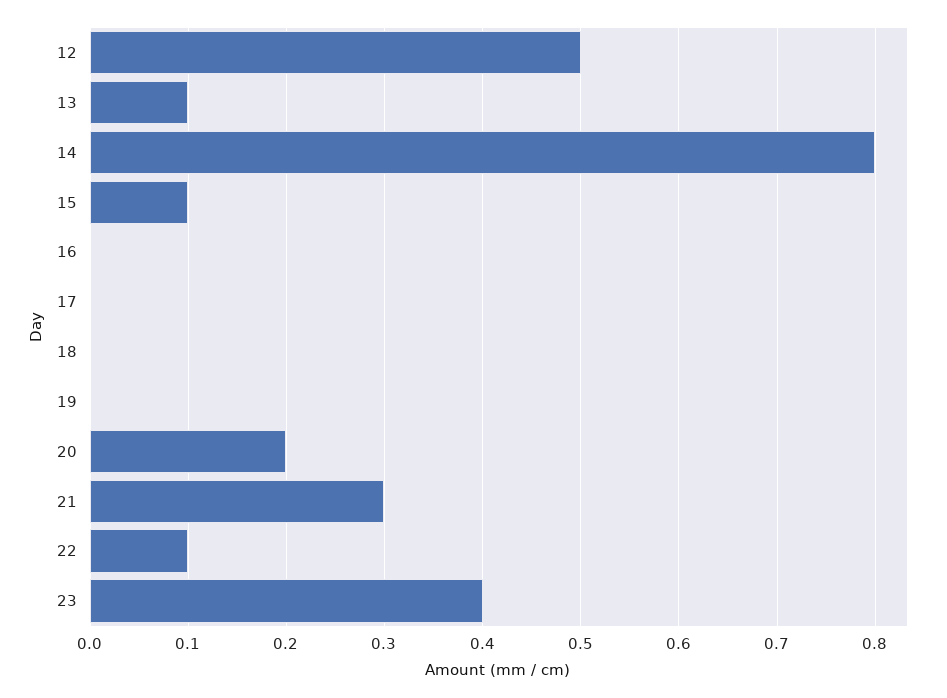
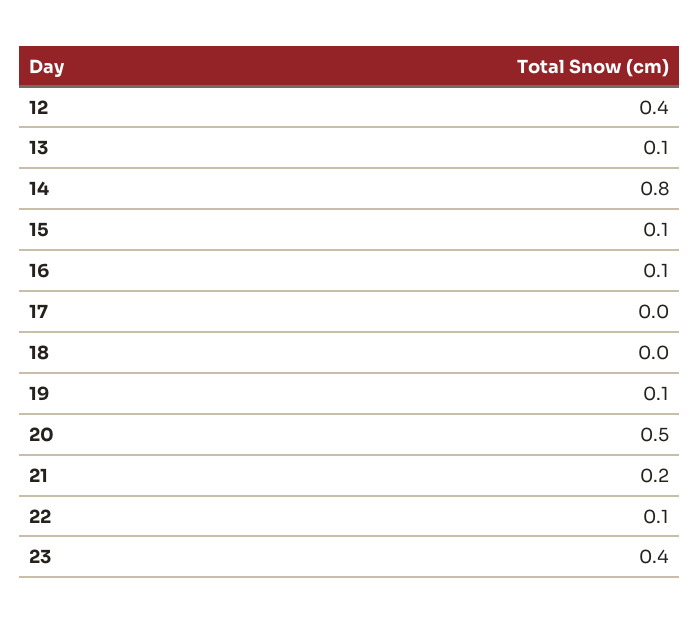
12: 0.5 -> 0.4
16: 0 -> 0.1
19: 0 -> 0.1
20: 0.2 -> 0.5
21: 0.3 -> 0.2

